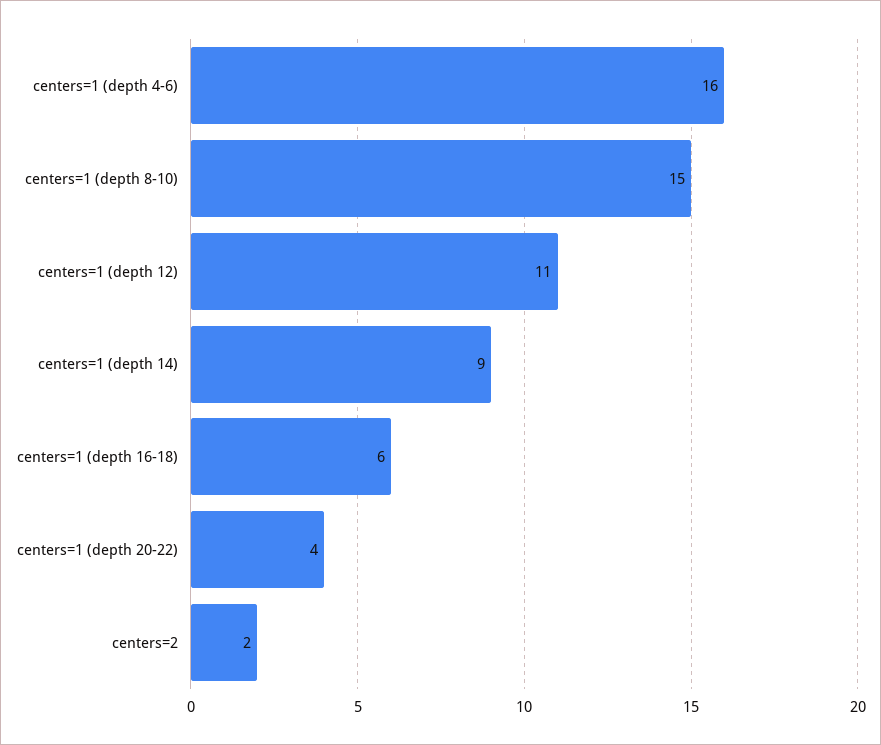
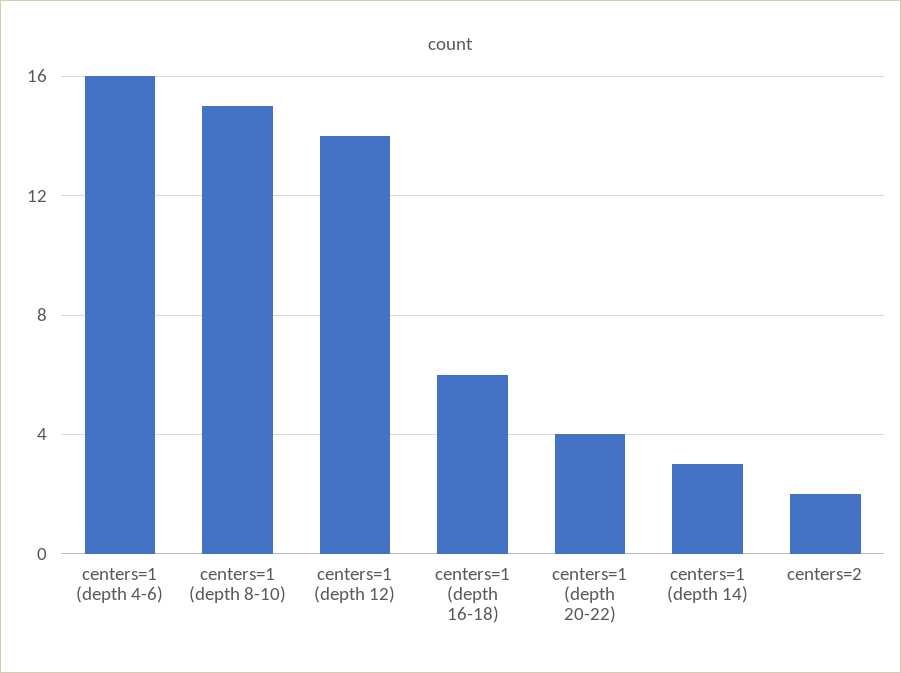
centers=1 (depth 12): 11 -> 14
centers=1 (depth 14): 9 -> 3

